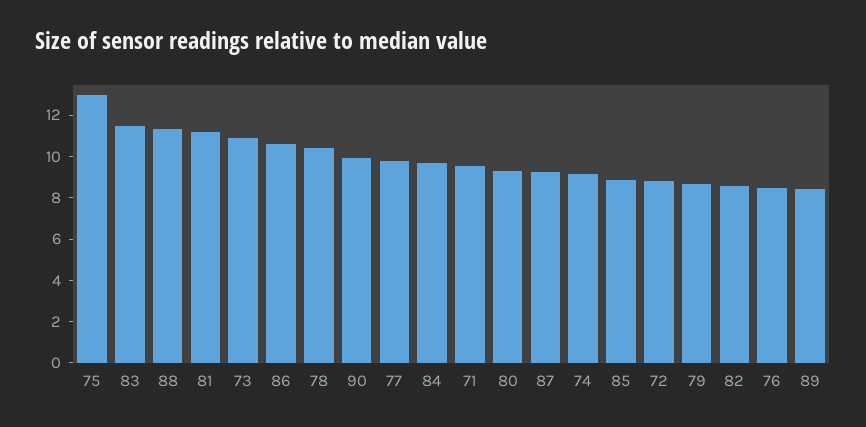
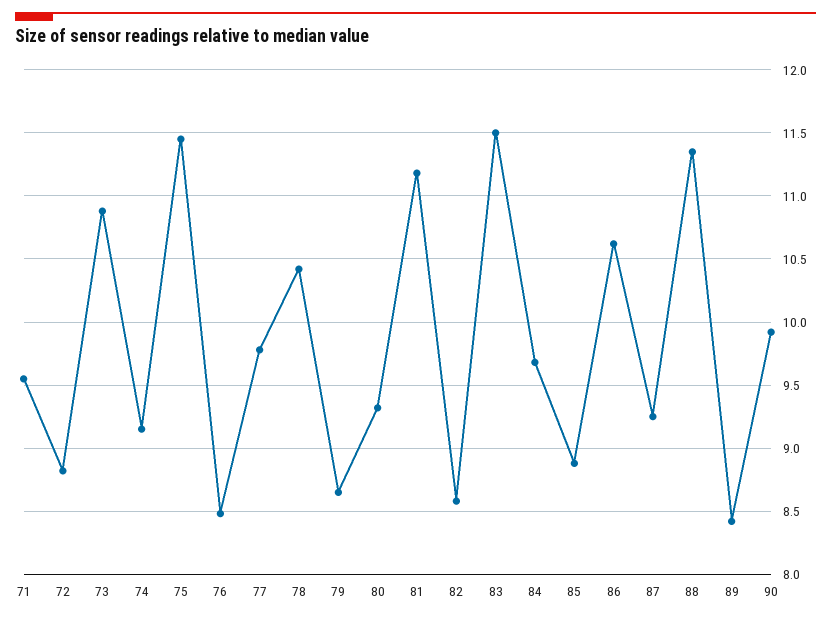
75: 13 -> 11.45

